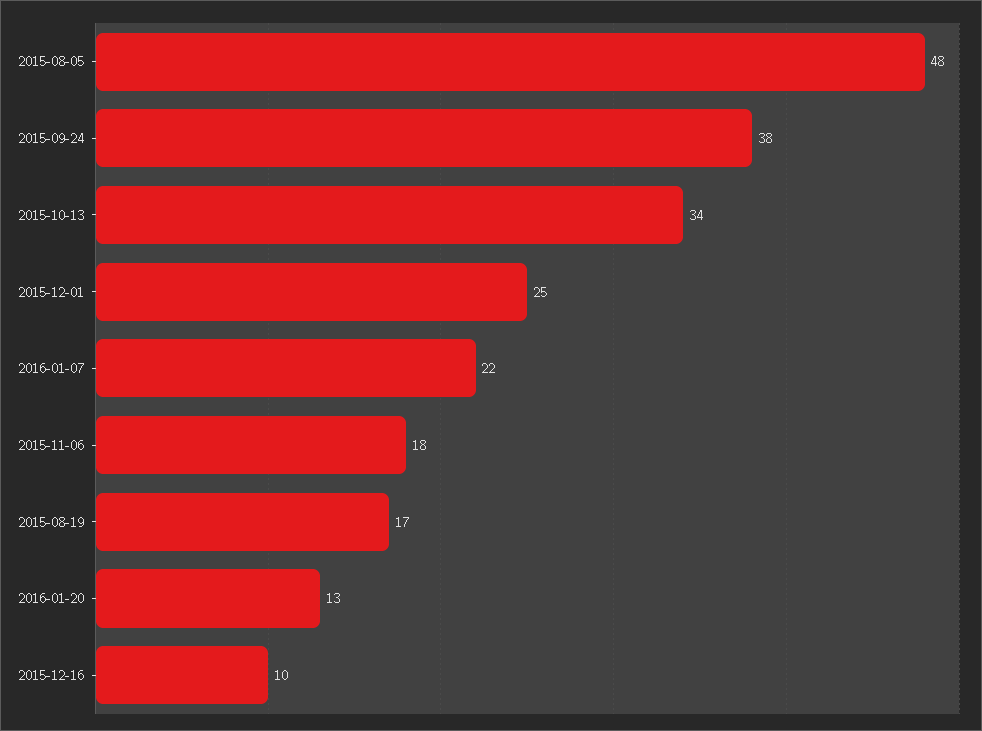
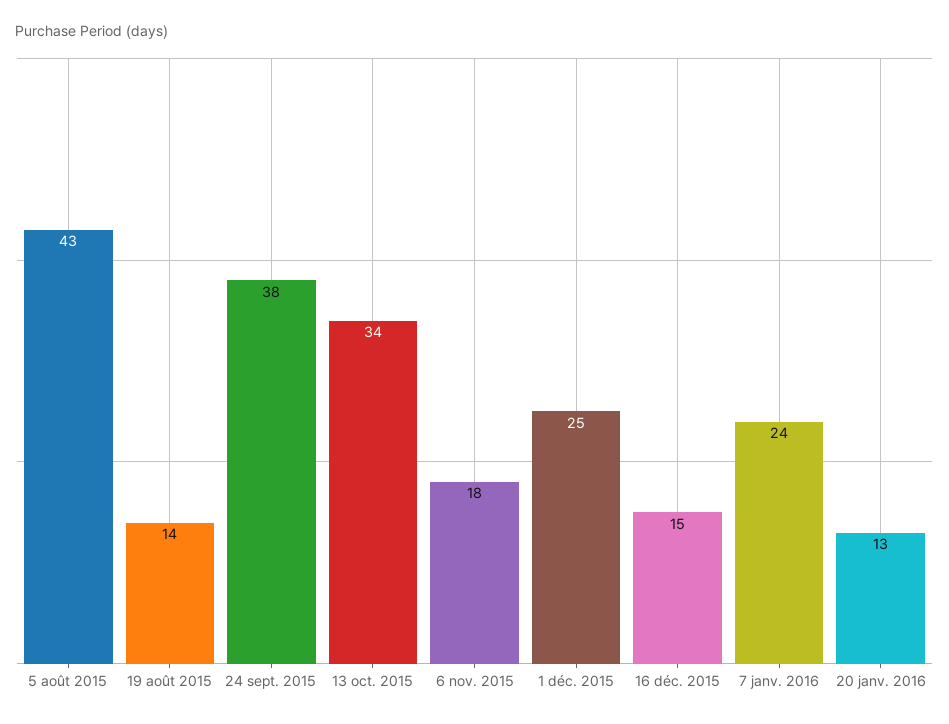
2015-08-05: 48 -> 43
2016-01-07: 22 -> 24
2015-08-19: 17 -> 14
2015-12-16: 10 -> 15

